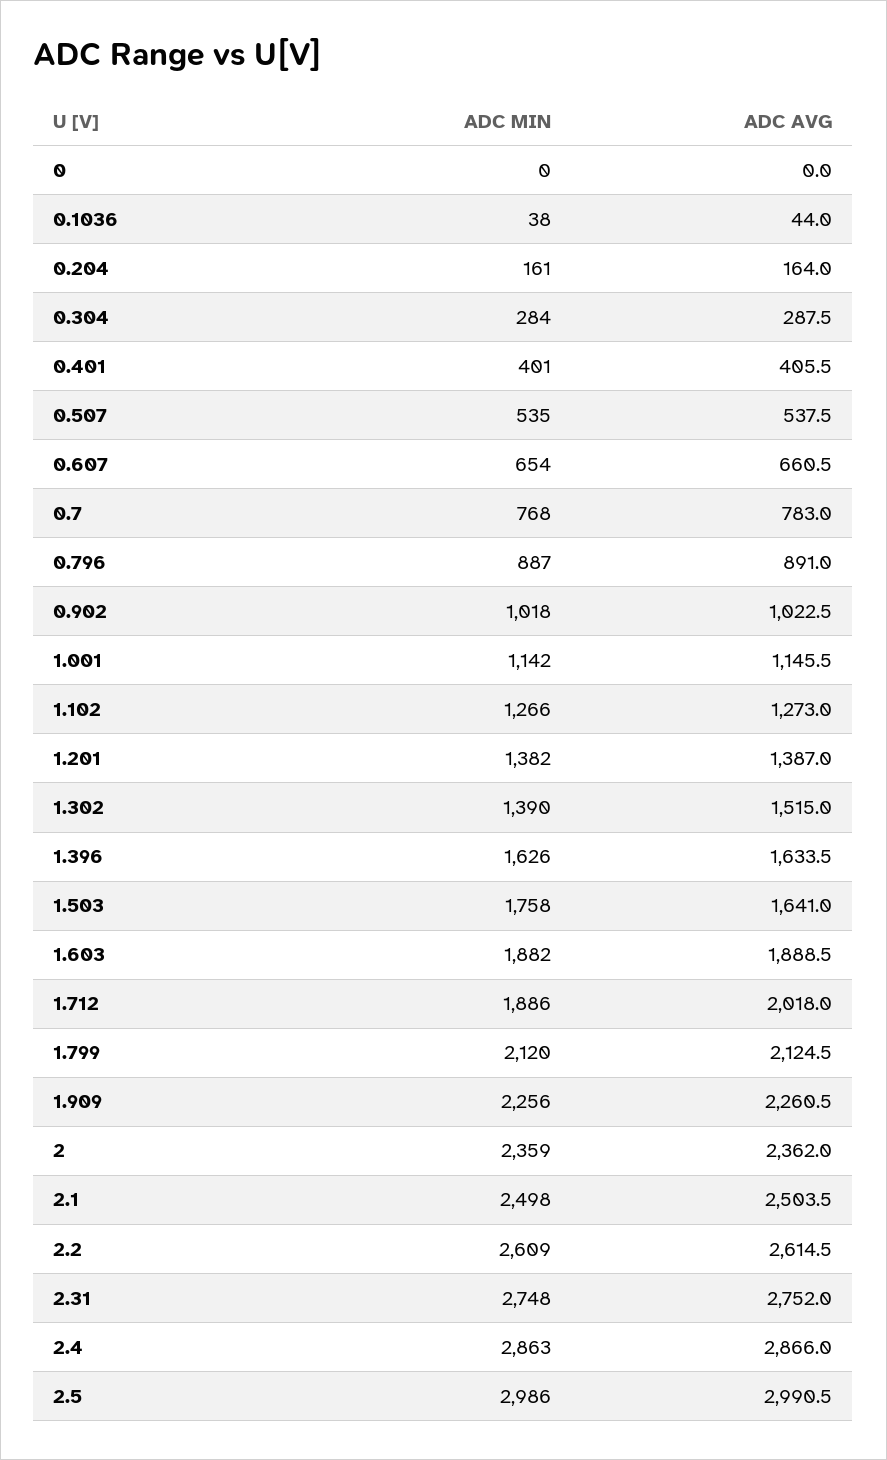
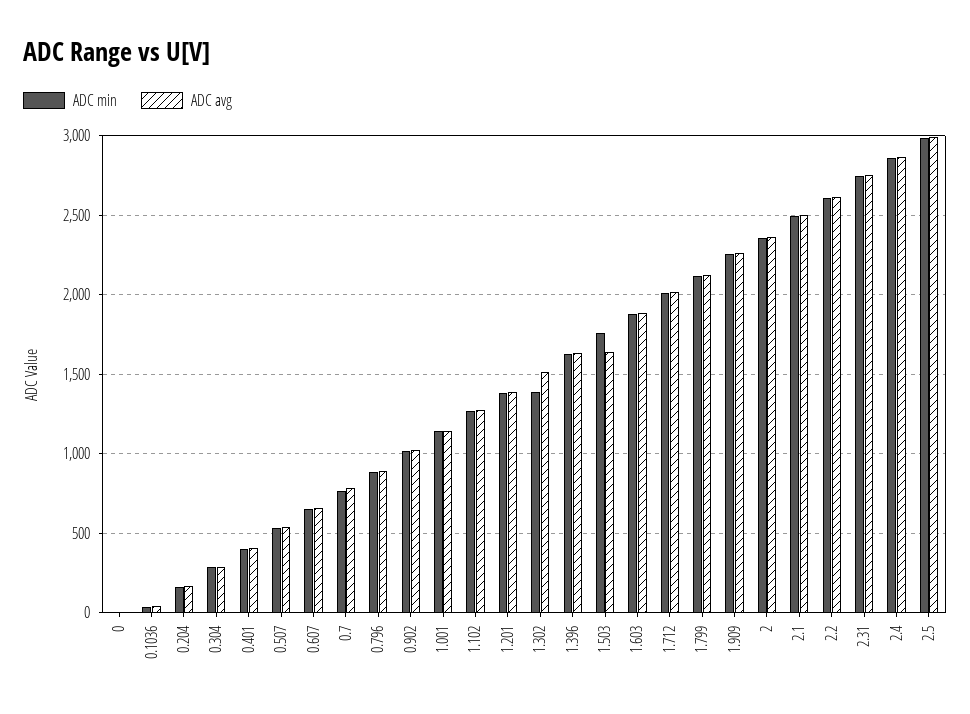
ADC MIN, 1.712: 1886 -> 2000

